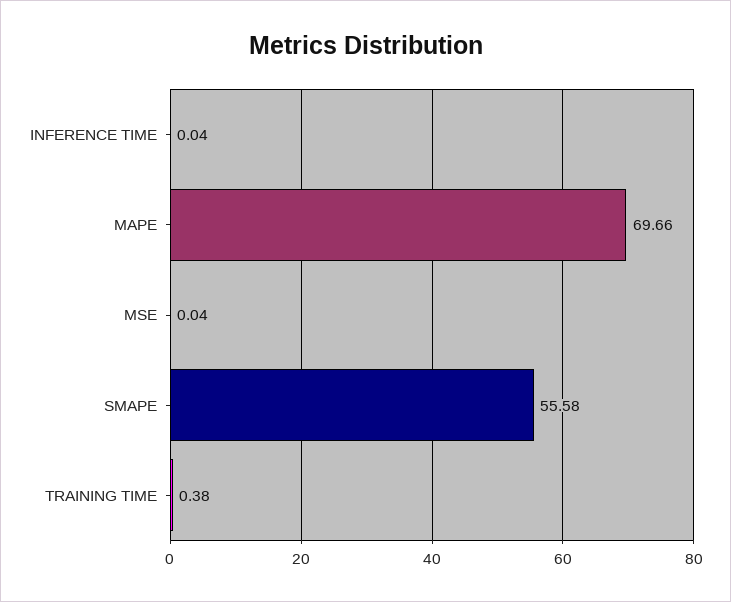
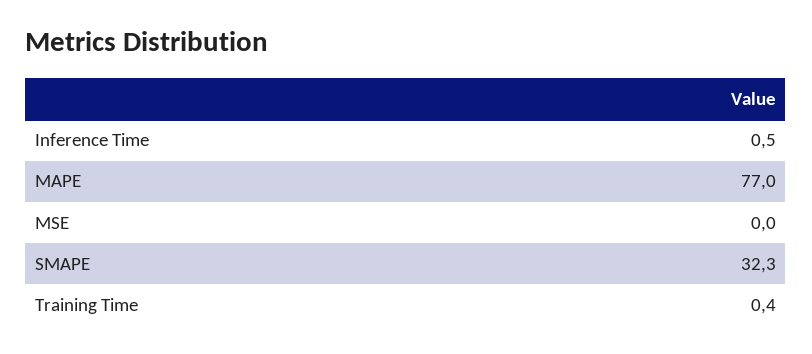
INFERENCE TIME: 0.04 -> 0.5
MAPE: 69.66 -> 77
SMAPE: 55.58 -> 32.3

